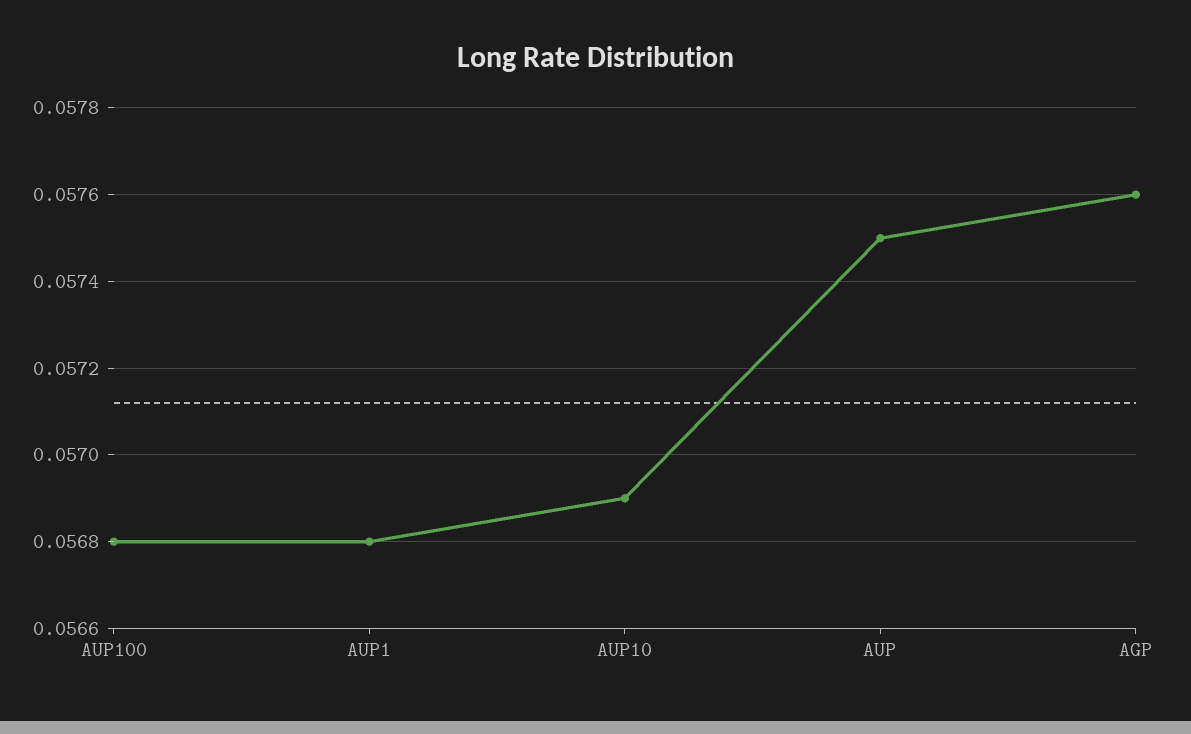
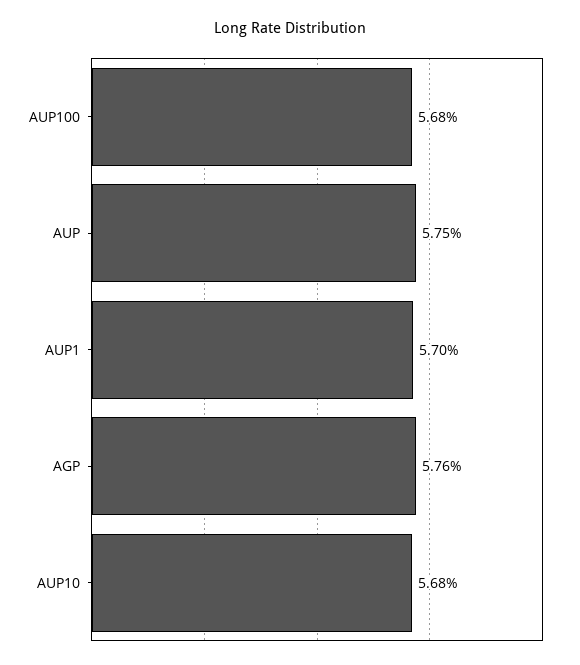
AUP1: 0.0568 -> 0.057
AUP10: 0.0569 -> 0.0568

